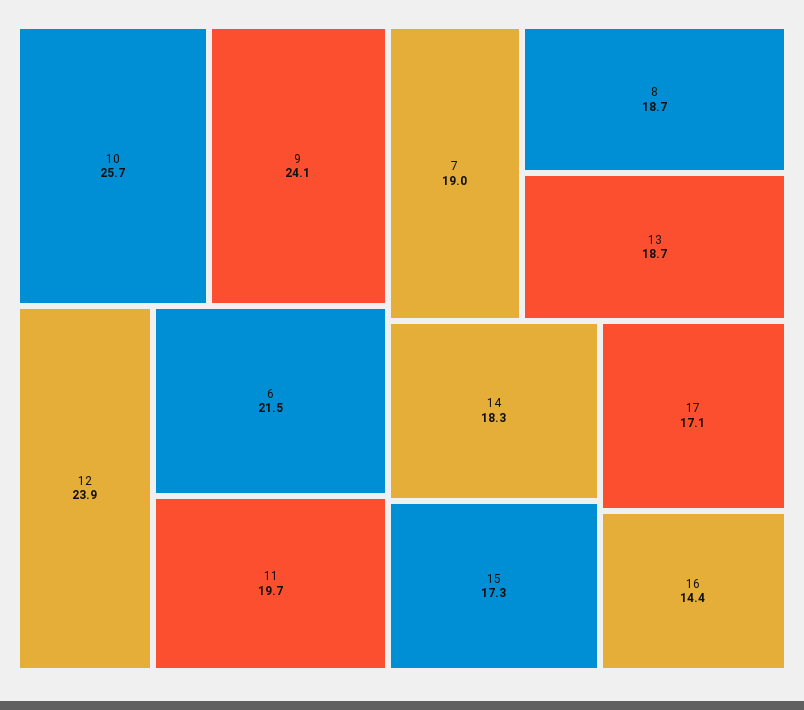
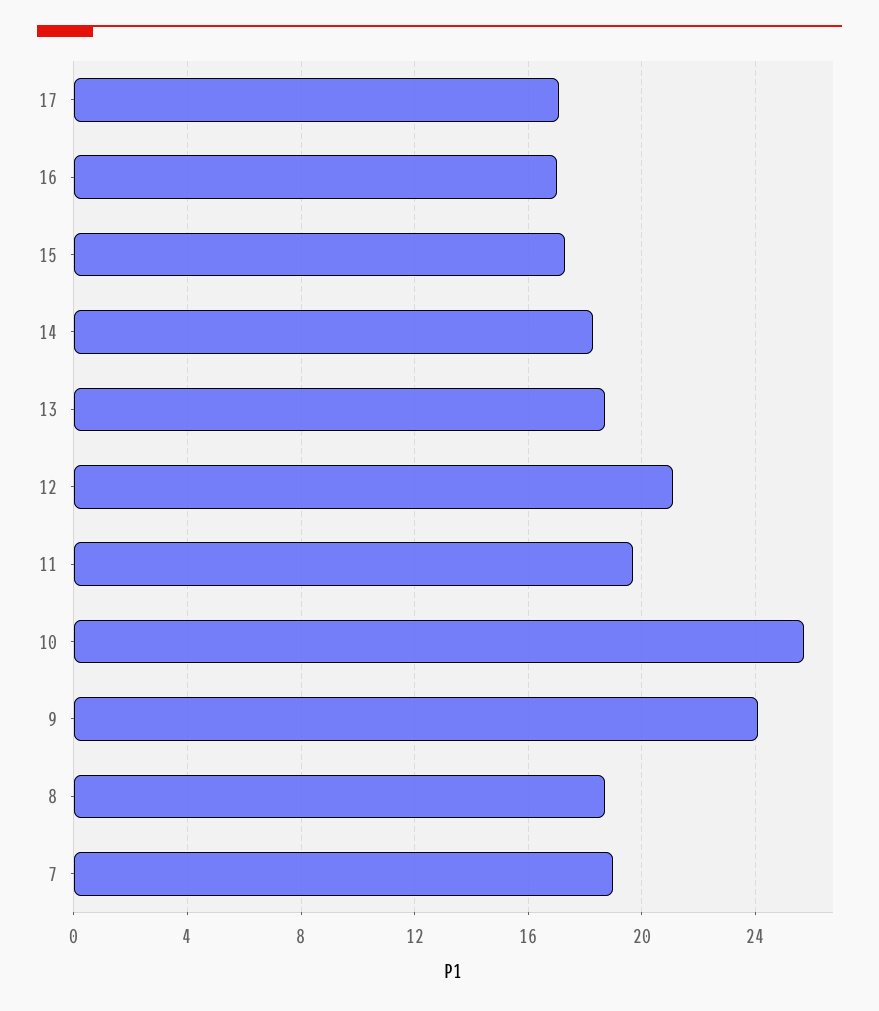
12: 23.9 -> 21
6: 21.5 -> none
16: 14.4 -> 17

